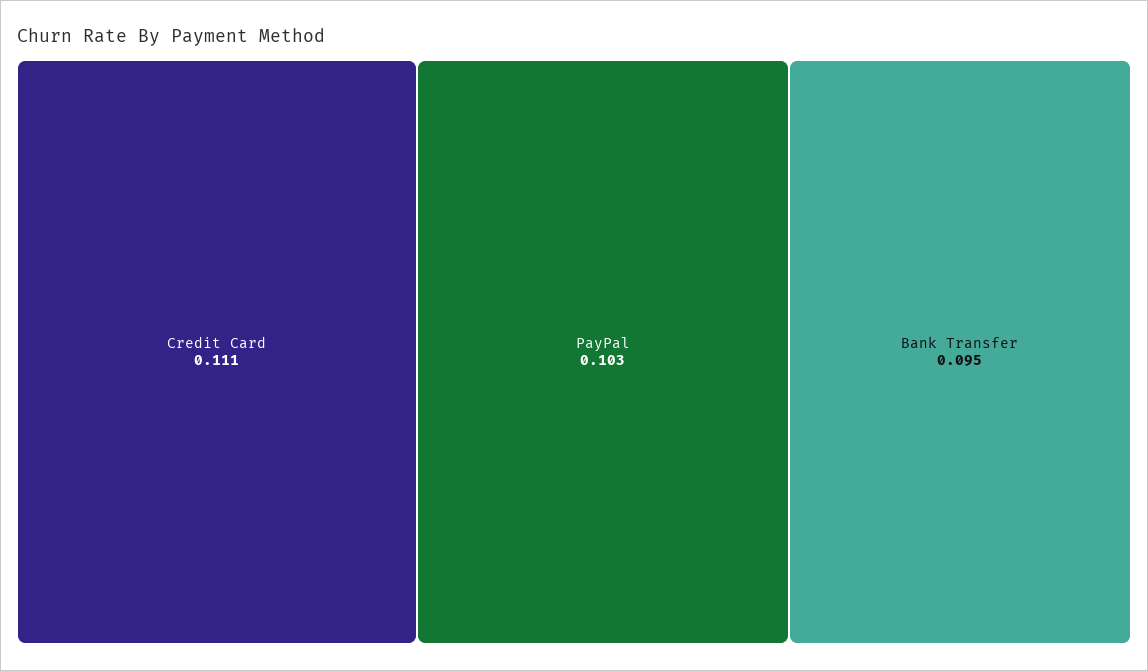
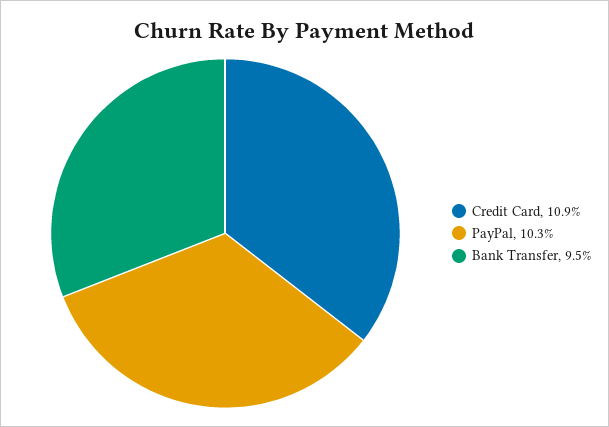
Credit Card: 0.111 -> 0.109

